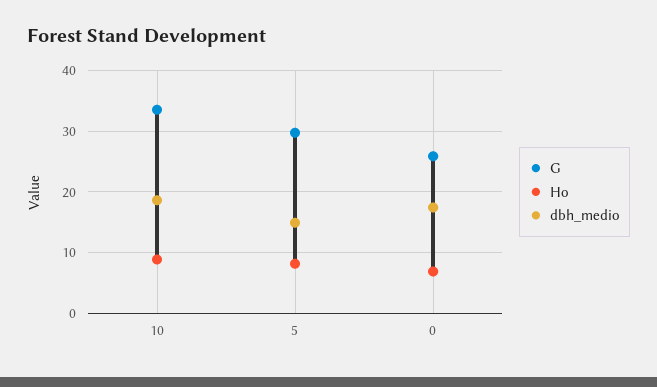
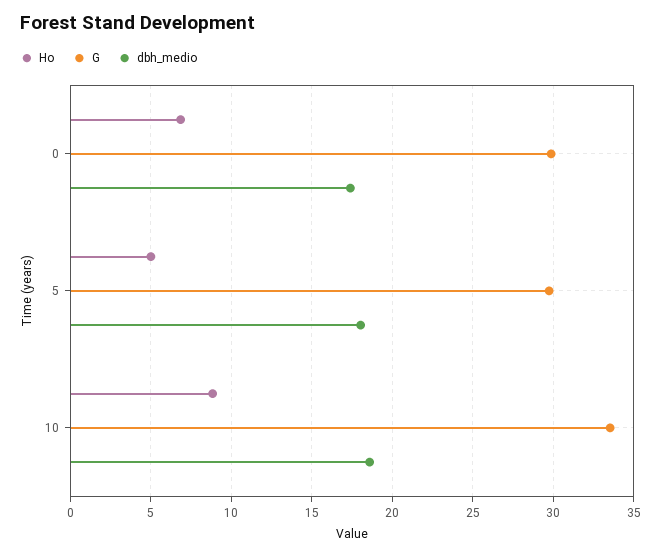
Ho, 5: 8 -> 5
dbh_medio, 5: 15 -> 18
G, 0: 26 -> 30

